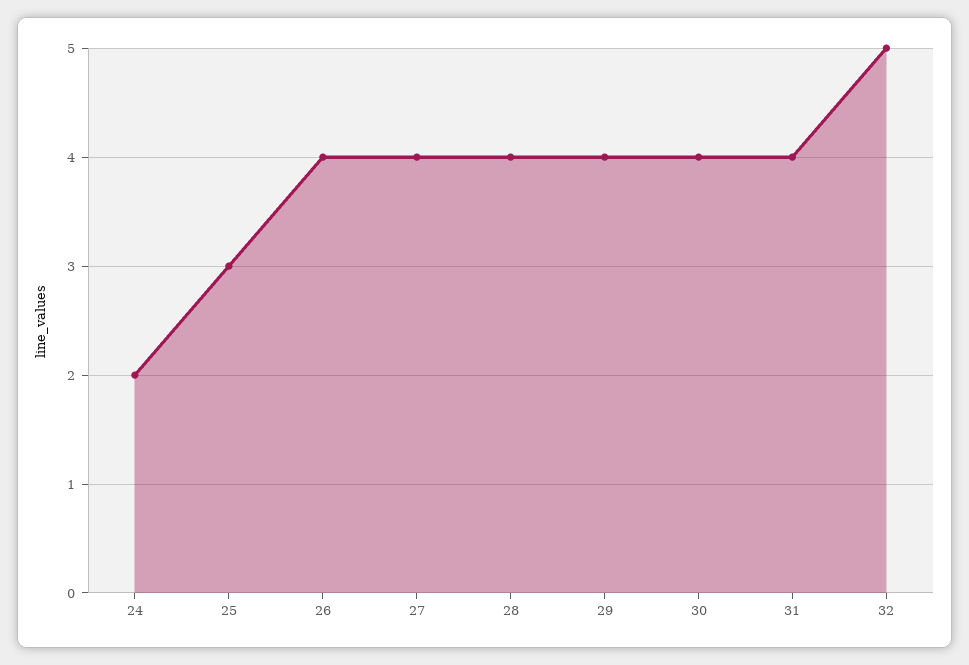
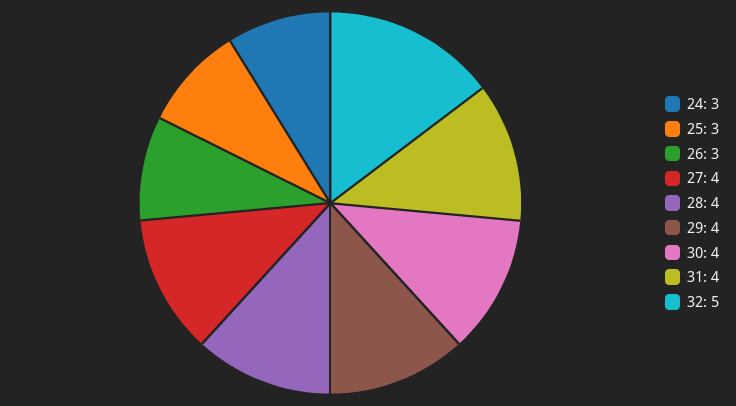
24: 2 -> 3
26: 4 -> 3

